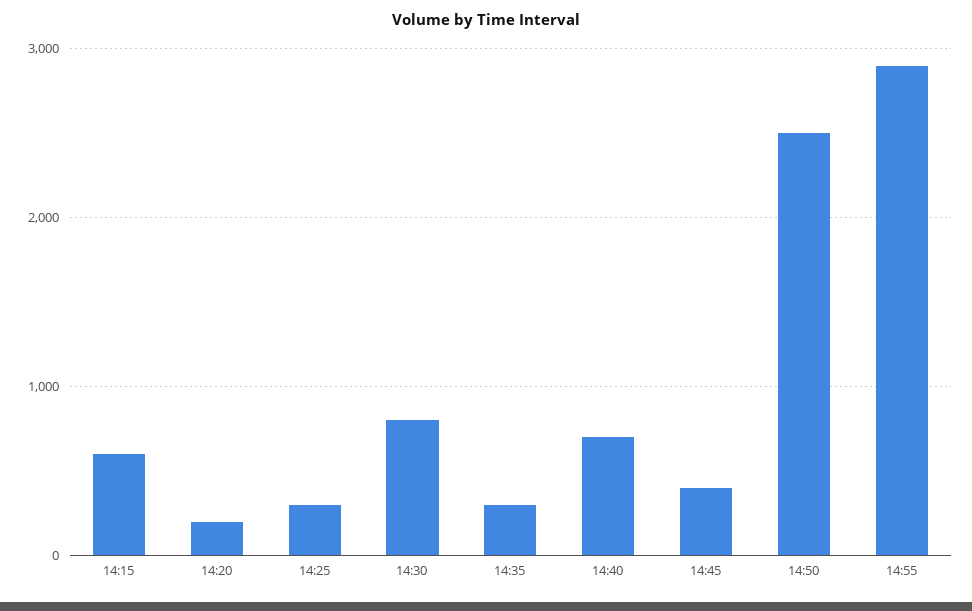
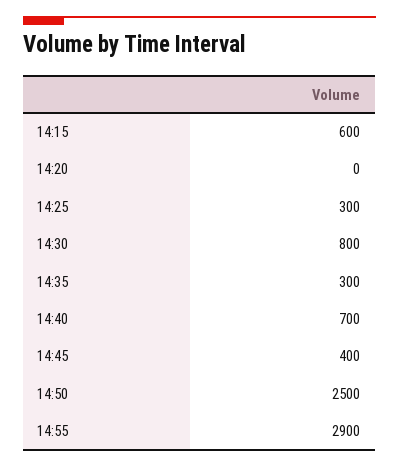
14:20: 200 -> 0

